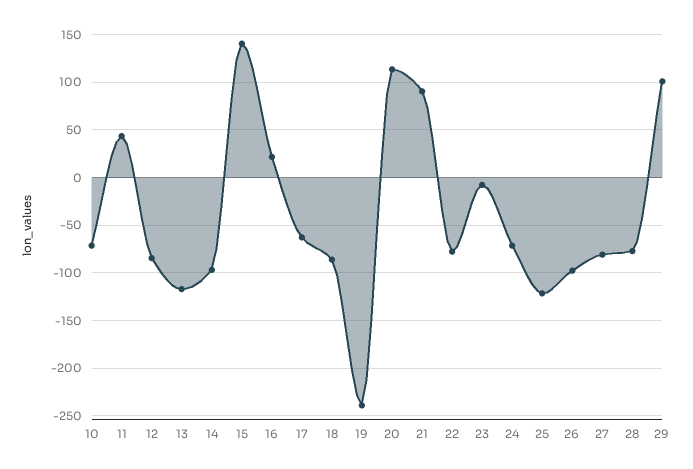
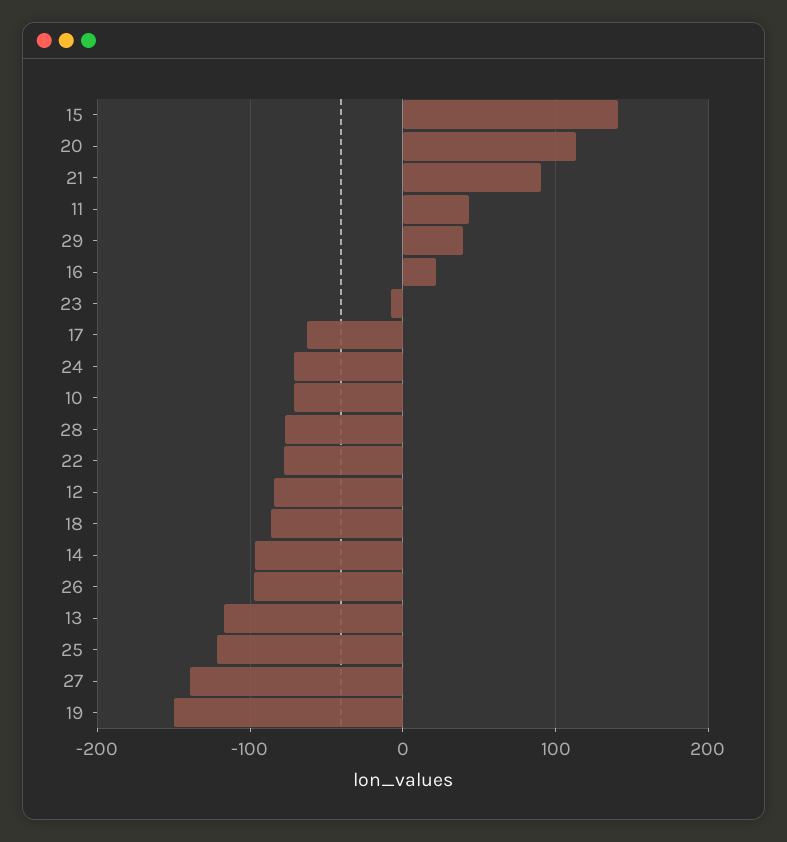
19: -240 -> -150
27: -80 -> -140
29: 100 -> 40

